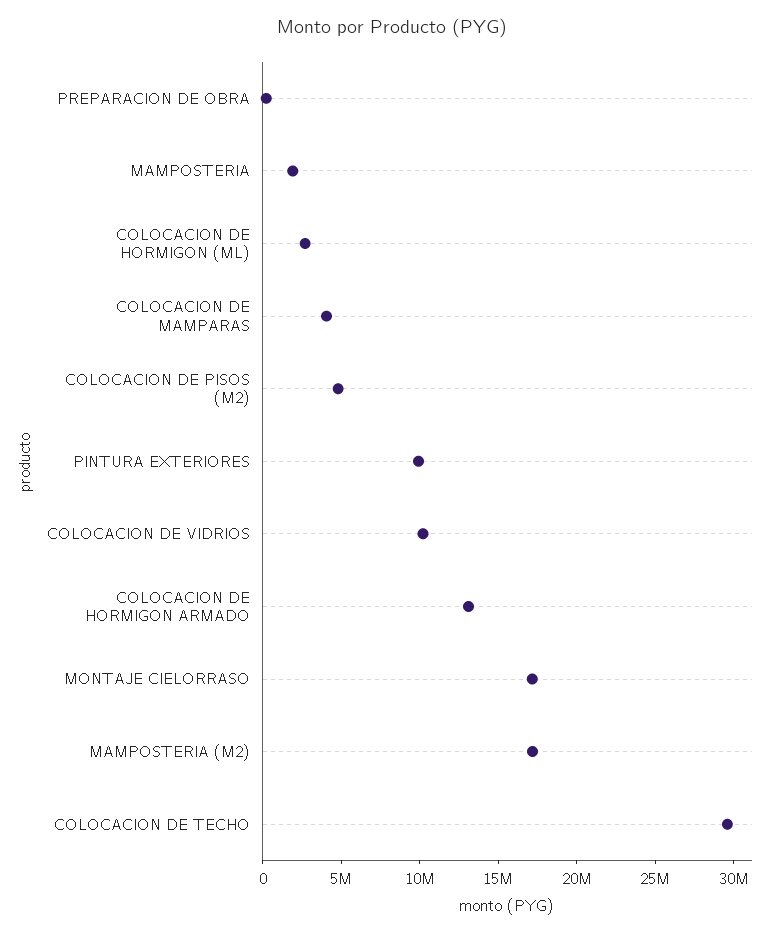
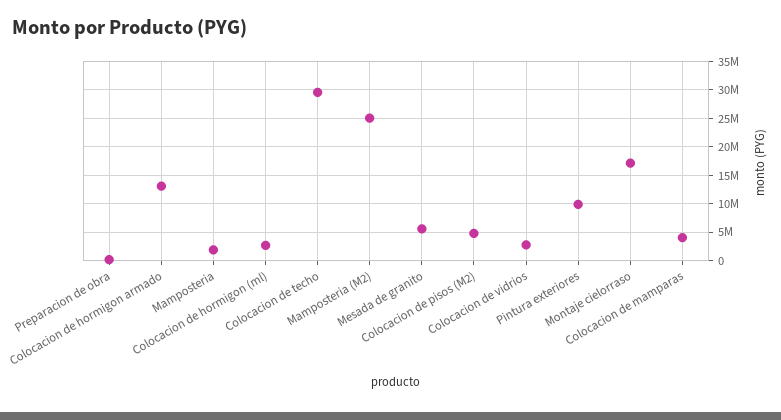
COLOCACION DE VIDRIOS: 10000000 -> 2500000
MAMPOSTERIA (M2): 17000000 -> 25000000
Mesada de granito: none -> 5000000

